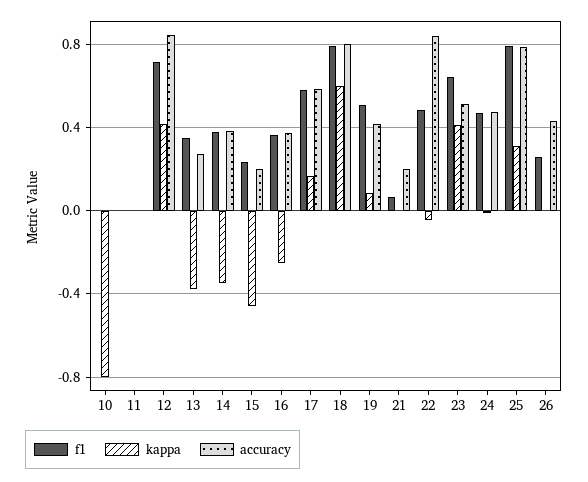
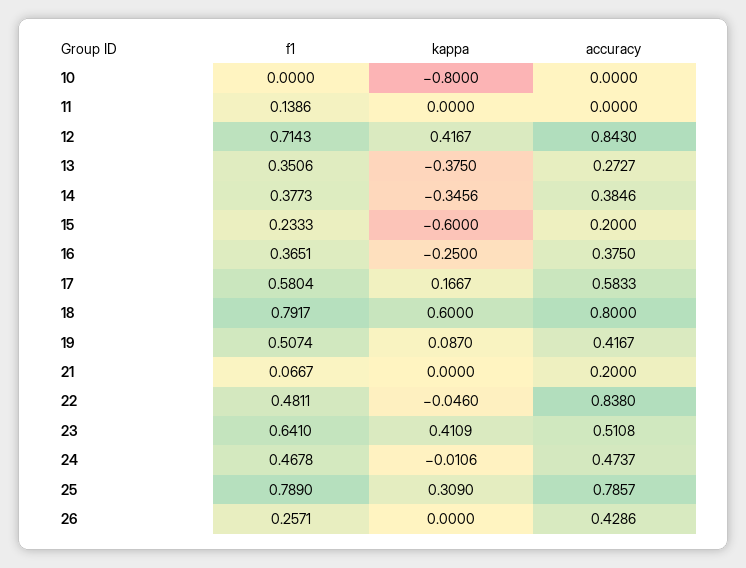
f1, 11: 0 -> 0.1386
kappa, 15: -0.45 -> -0.6

